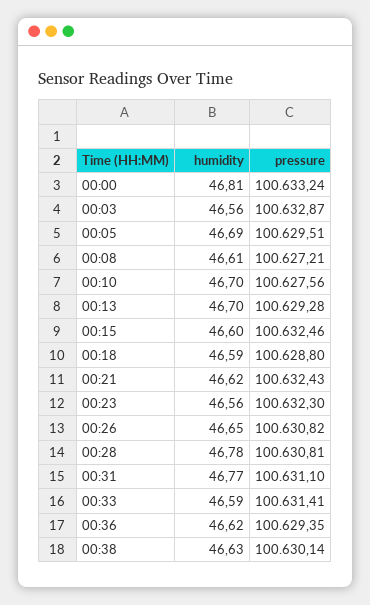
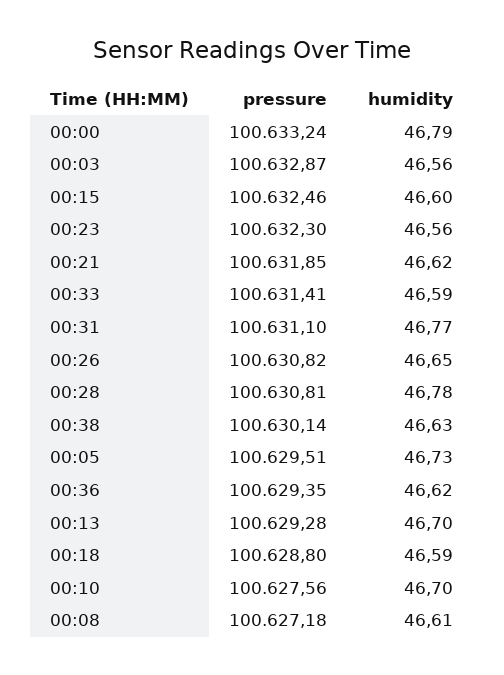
humidity, 00:00: 46.81 -> 46.79
humidity, 00:05: 46.69 -> 46.73
pressure, 00:08: 100627.21 -> 100627.18
pressure, 00:21: 100632.43 -> 100631.85

